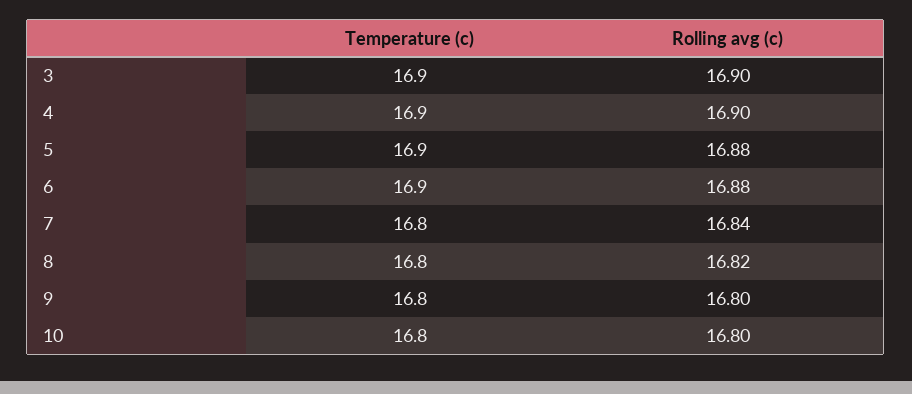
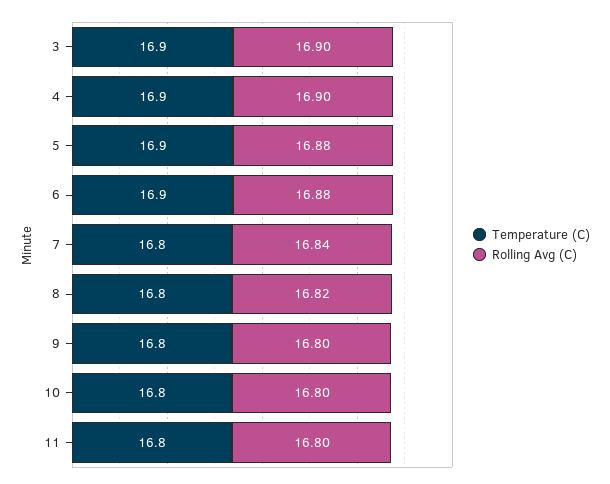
Temperature (c), 11: none -> 16.8
Rolling avg (c), 11: none -> 16.8

